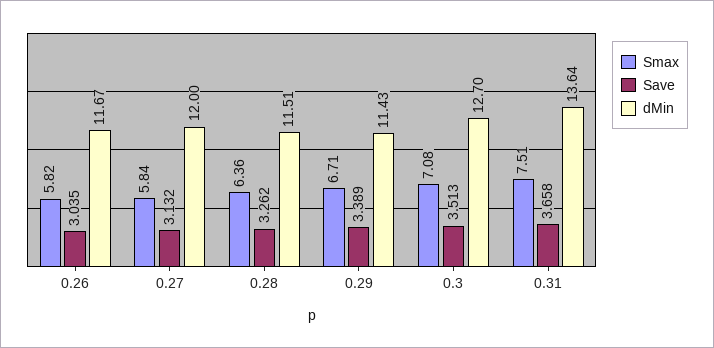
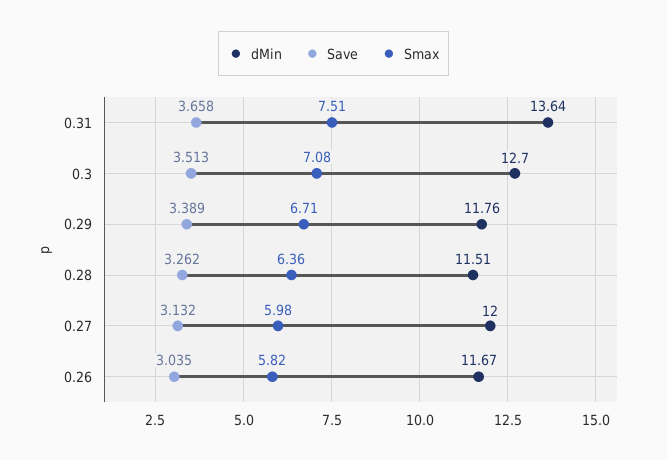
Smax, 0.27: 5.84 -> 5.98
dMin, 0.29: 11.43 -> 11.76

